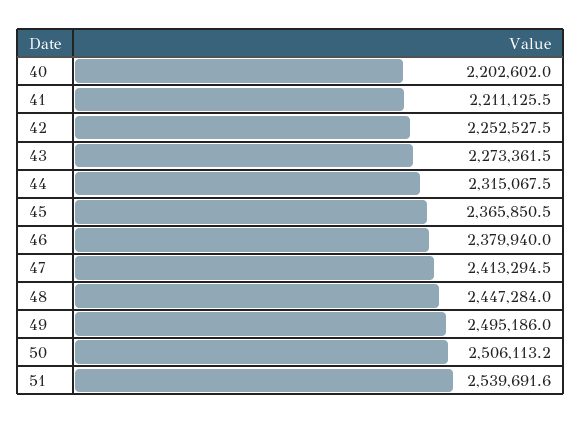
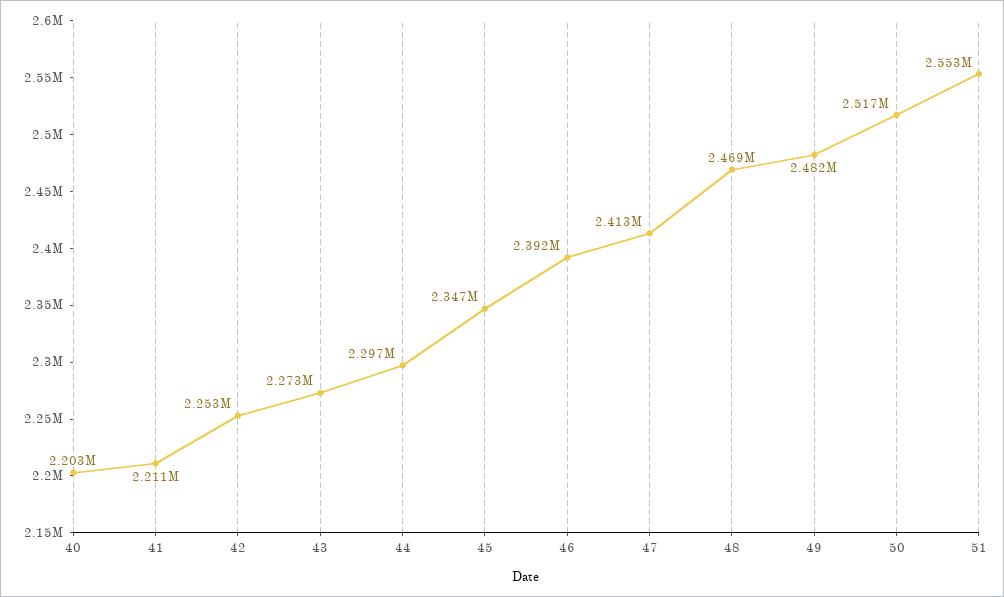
44: 2315067.5 -> 2297000
45: 2365850.5 -> 2347000
46: 2379940 -> 2392000
48: 2447284 -> 2469000
49: 2495186 -> 2482000
50: 2506113.2 -> 2517000
51: 2539691.6 -> 2553000

